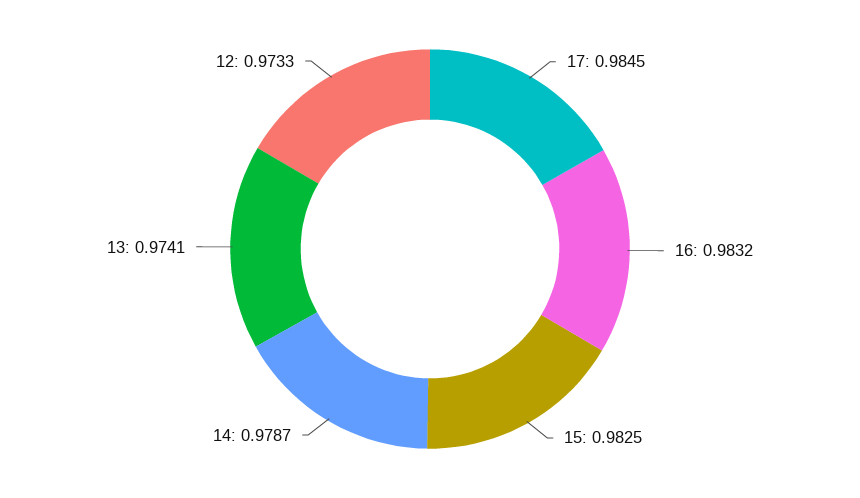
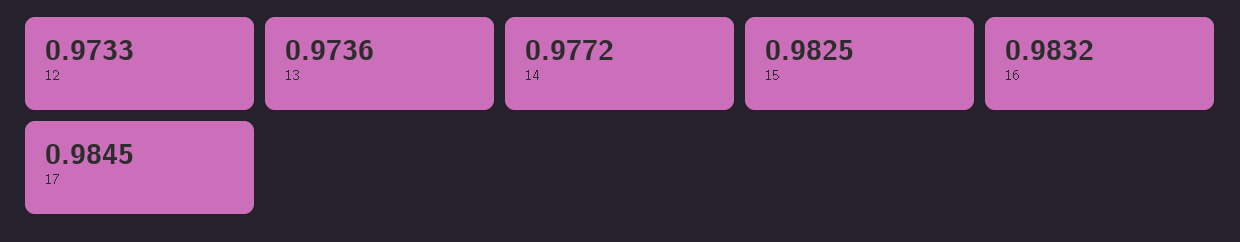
14: 0.9787 -> 0.9772
13: 0.9741 -> 0.9736

